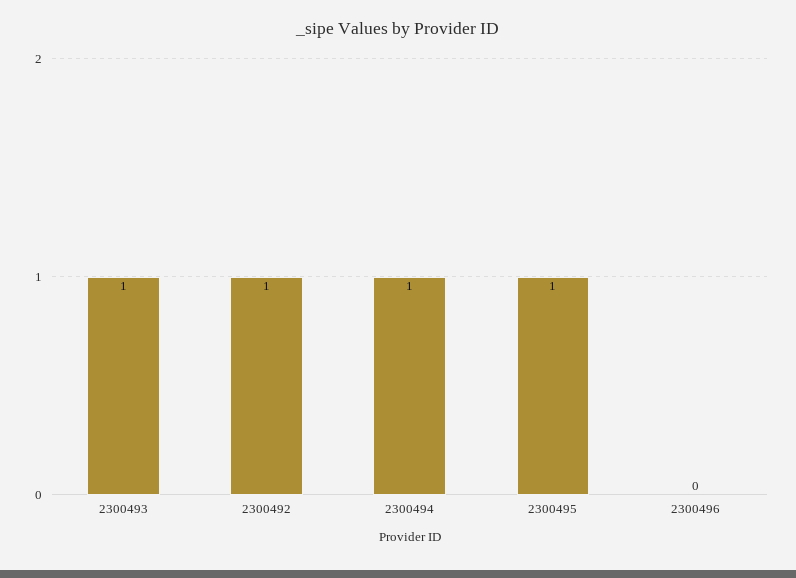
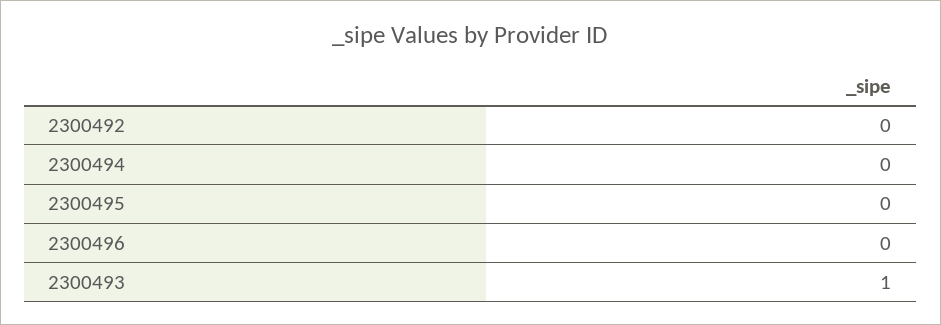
2300492: 1 -> 0
2300494: 1 -> 0
2300495: 1 -> 0

